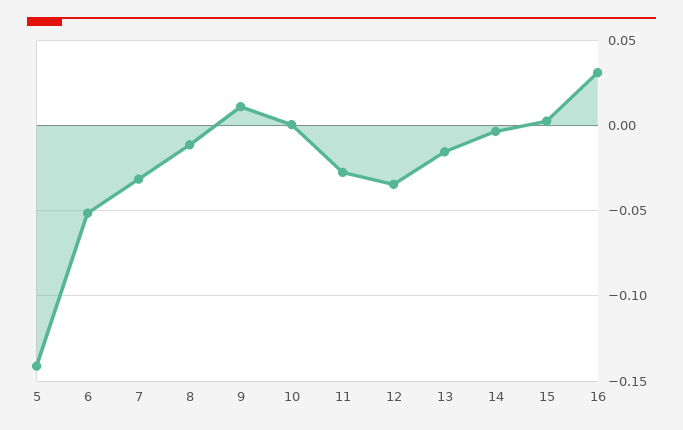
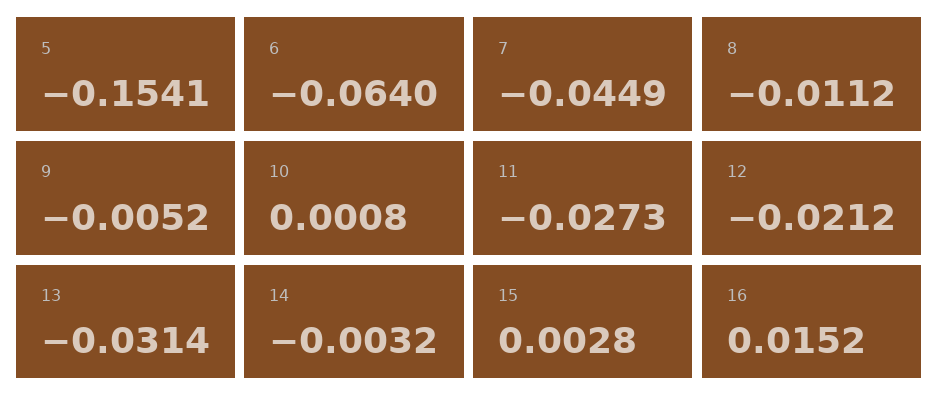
5: -0.14 -> -0.1541
6: -0.05 -> -0.064
7: -0.03 -> -0.0449
9: 0.01 -> -0.0052
12: -0.035 -> -0.0212
13: -0.015 -> -0.0314
16: 0.03 -> 0.0152

